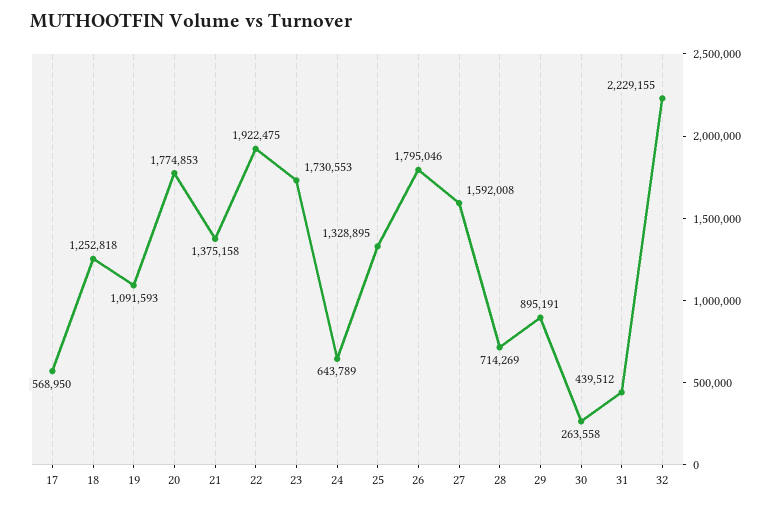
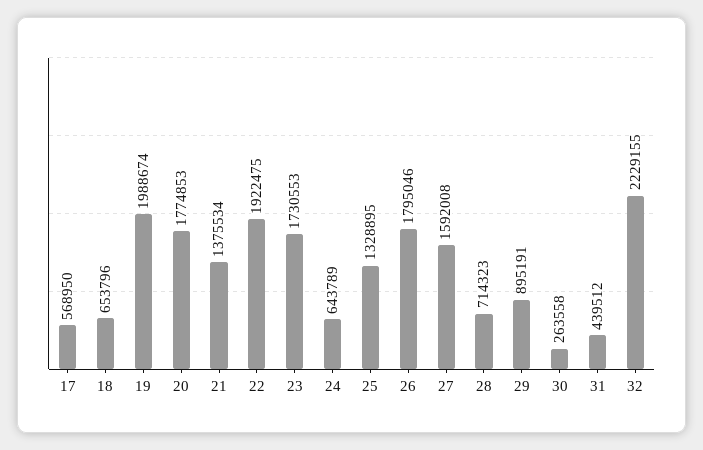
18: 1252818 -> 653796
19: 1091593 -> 1988674
21: 1375158 -> 1375534
28: 714269 -> 714323

